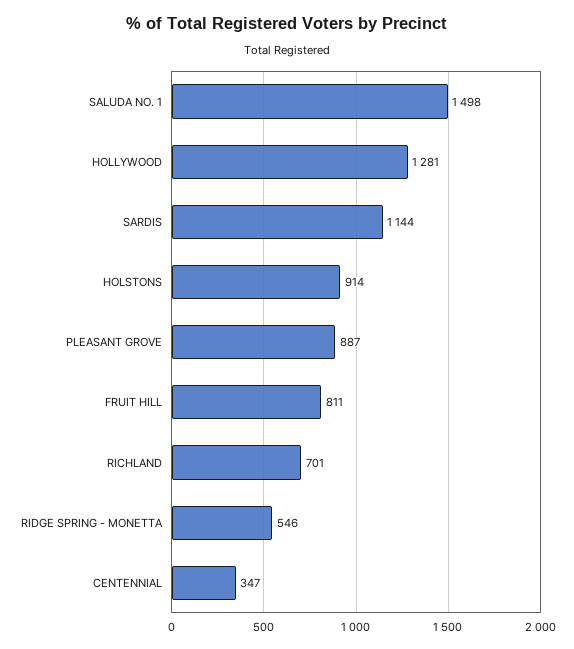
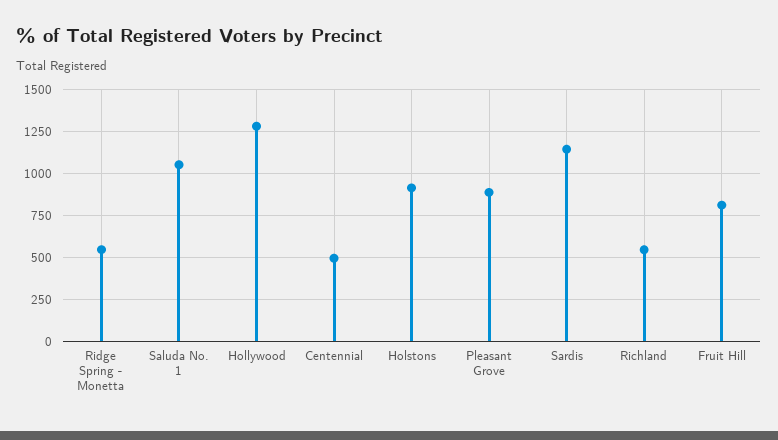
SALUDA NO. 1: 1498 -> 1050
RICHLAND: 701 -> 550
CENTENNIAL: 347 -> 500

